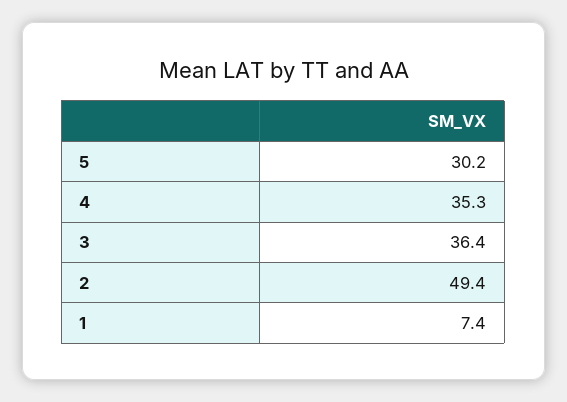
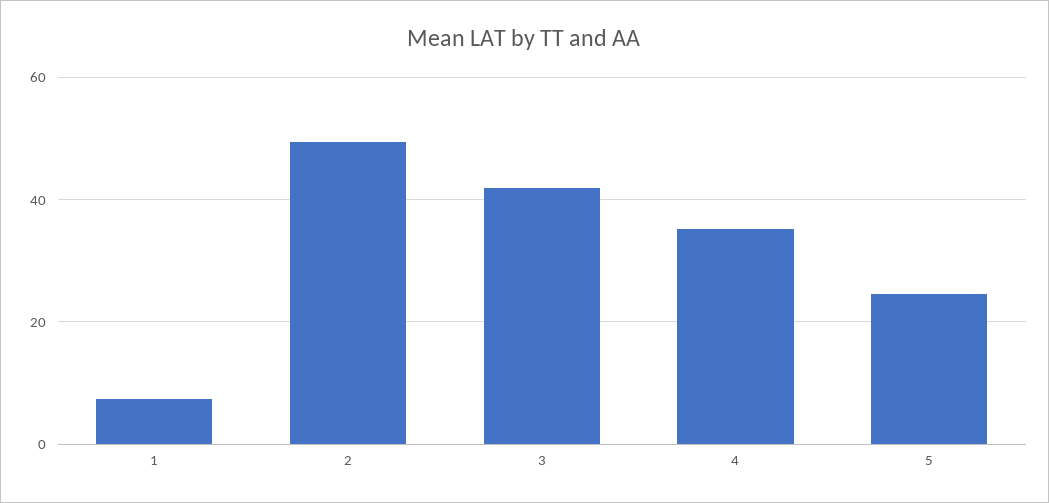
5: 30.2 -> 24
3: 36.4 -> 42

